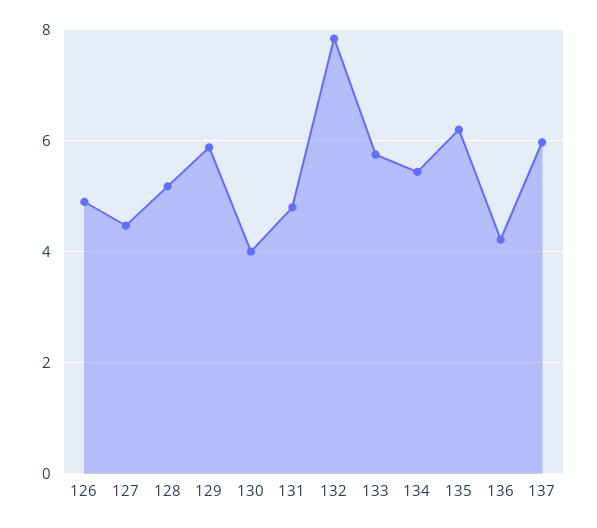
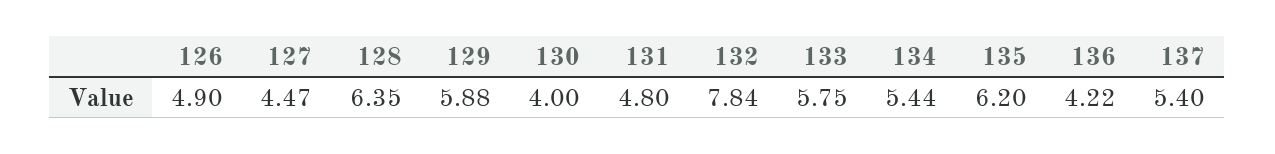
128: 5.2 -> 6.35
137: 6 -> 5.4

